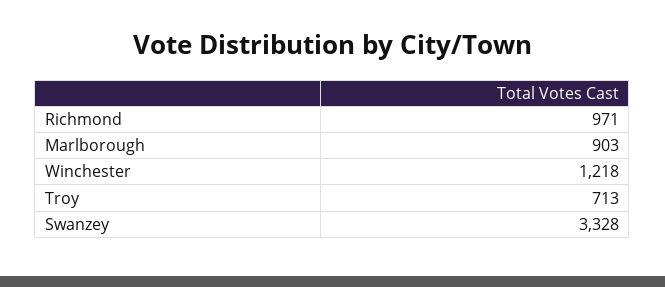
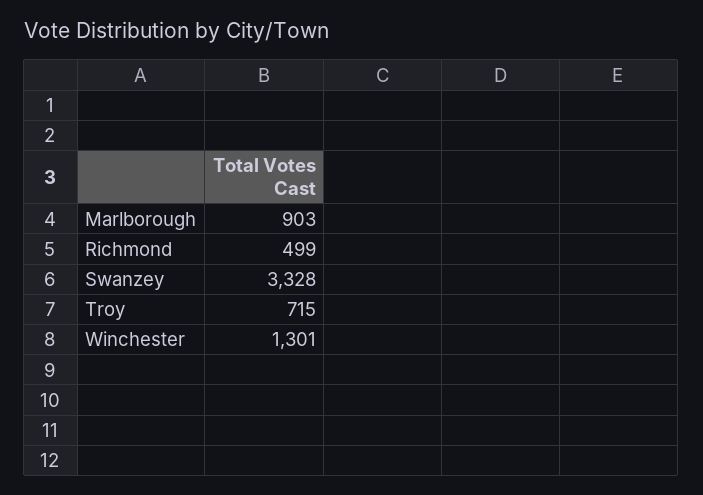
Richmond: 971 -> 499
Winchester: 1218 -> 1301
Troy: 713 -> 715

